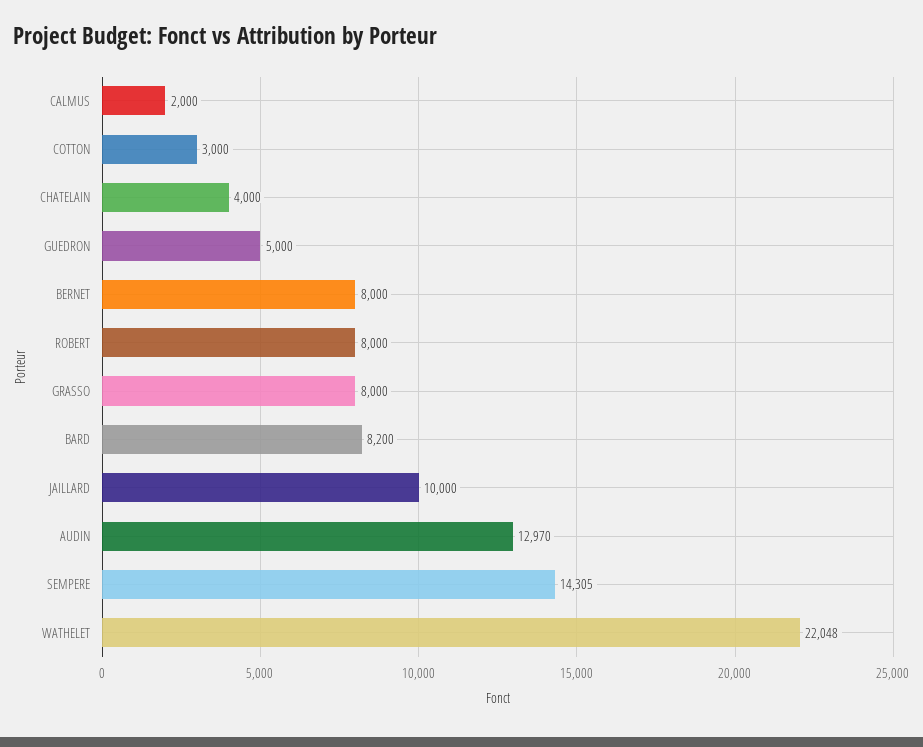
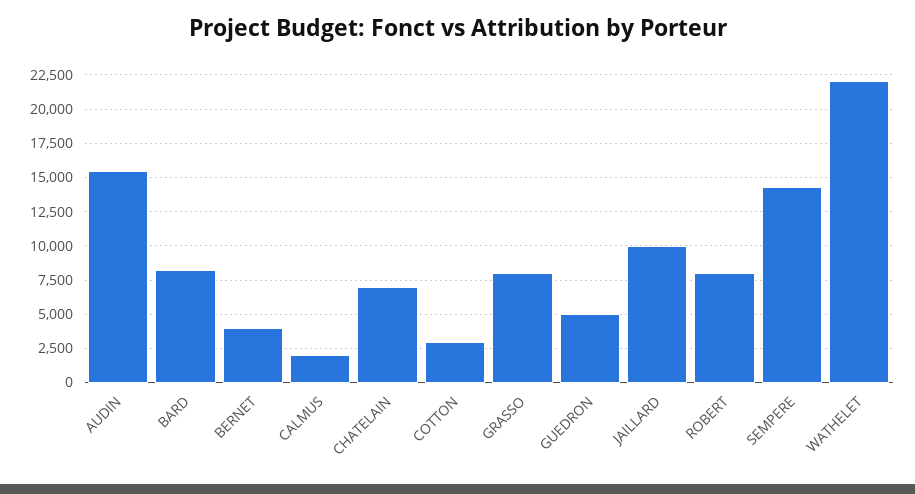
CHATELAIN: 4000 -> 7000
BERNET: 8000 -> 4000
AUDIN: 12970 -> 15500

